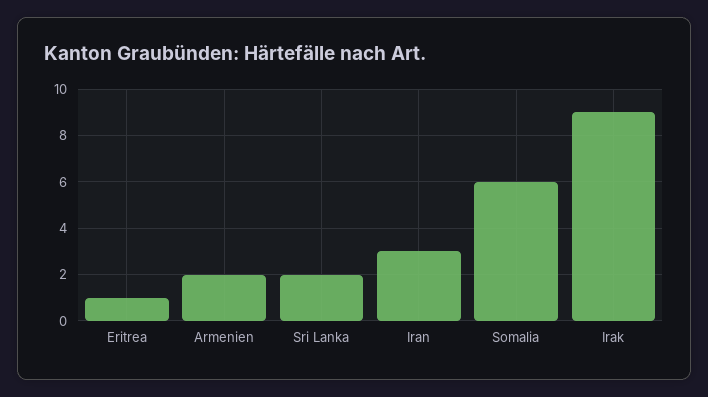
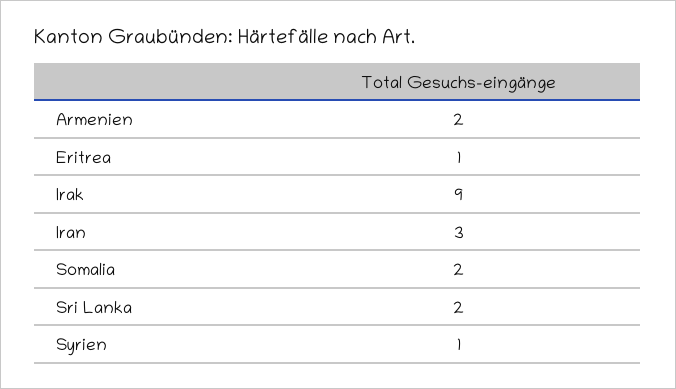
Somalia: 6 -> 2
Syrien: none -> 1

